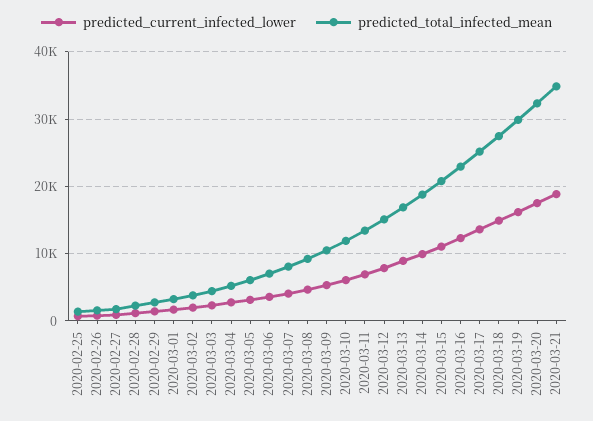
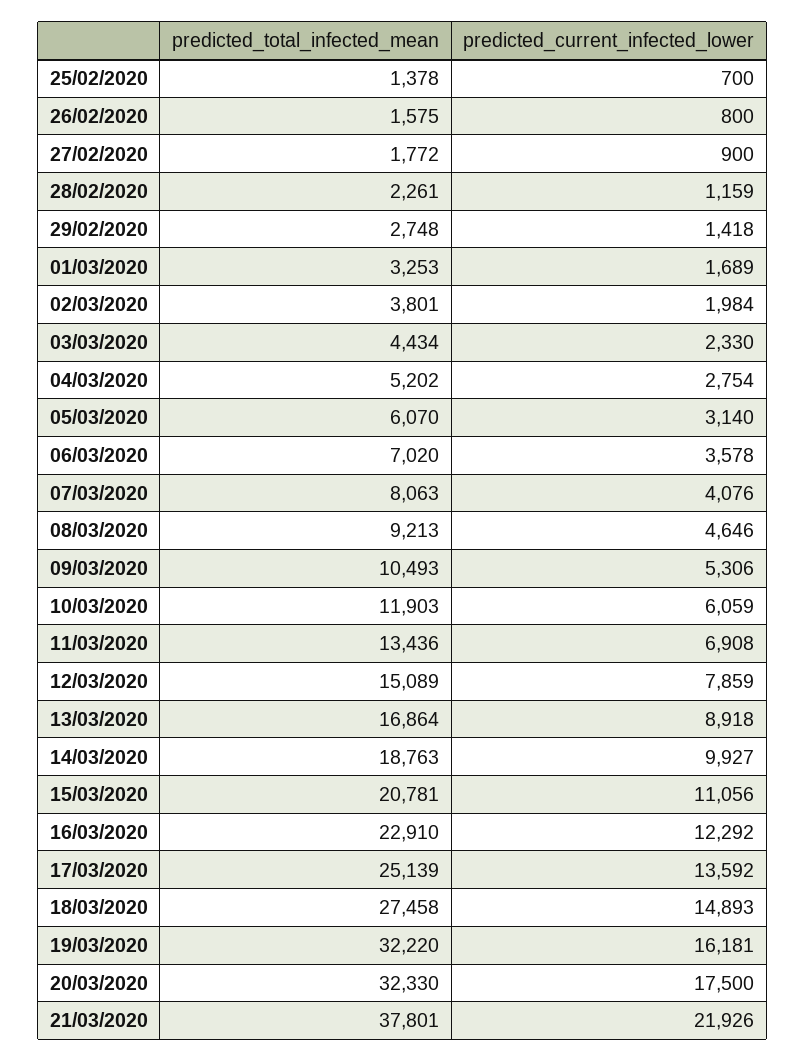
predicted_total_infected_mean, 2020-03-19: 30000 -> 32220
predicted_current_infected_lower, 2020-03-21: 19000 -> 21926
predicted_total_infected_mean, 2020-03-21: 35000 -> 37801

